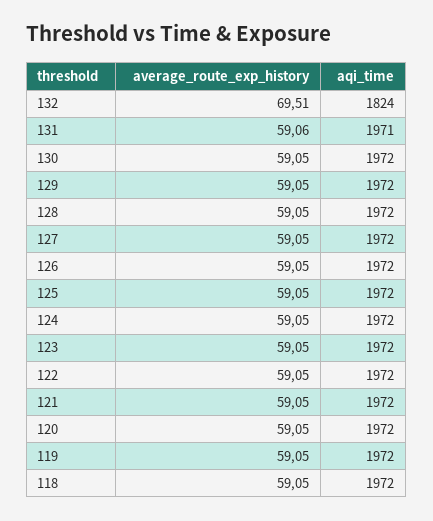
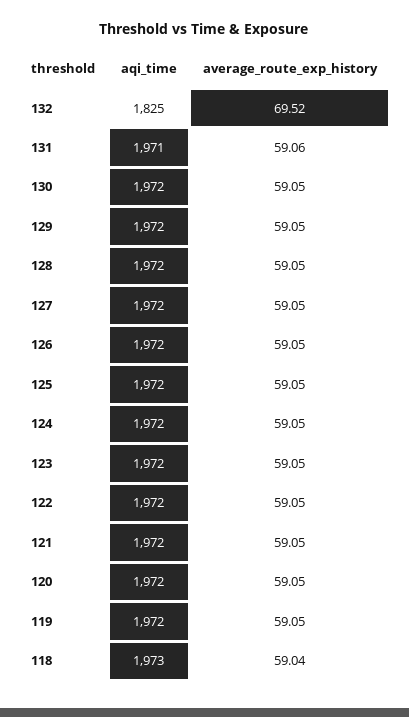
average_route_exp_history, 132: 69.51 -> 69.52
aqi_time, 132: 1824 -> 1825
average_route_exp_history, 118: 59.05 -> 59.04
aqi_time, 118: 1972 -> 1973

